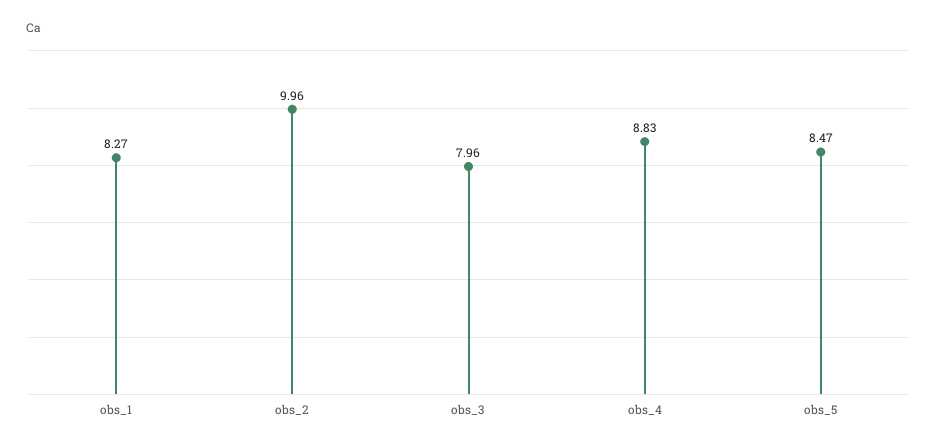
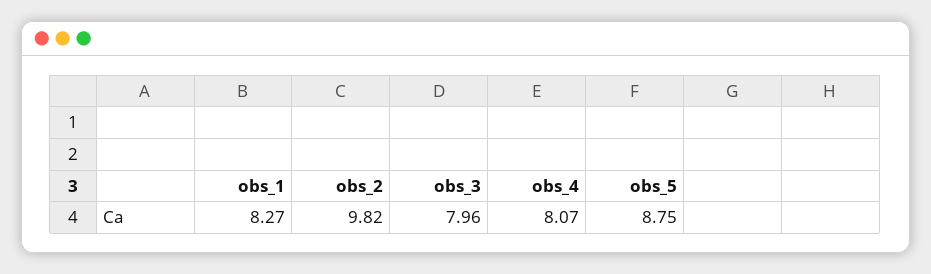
obs_2: 9.96 -> 9.82
obs_4: 8.83 -> 8.07
obs_5: 8.47 -> 8.75

